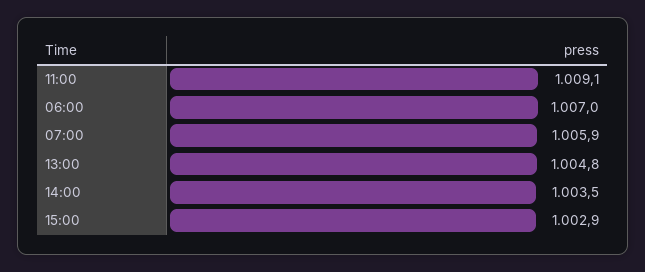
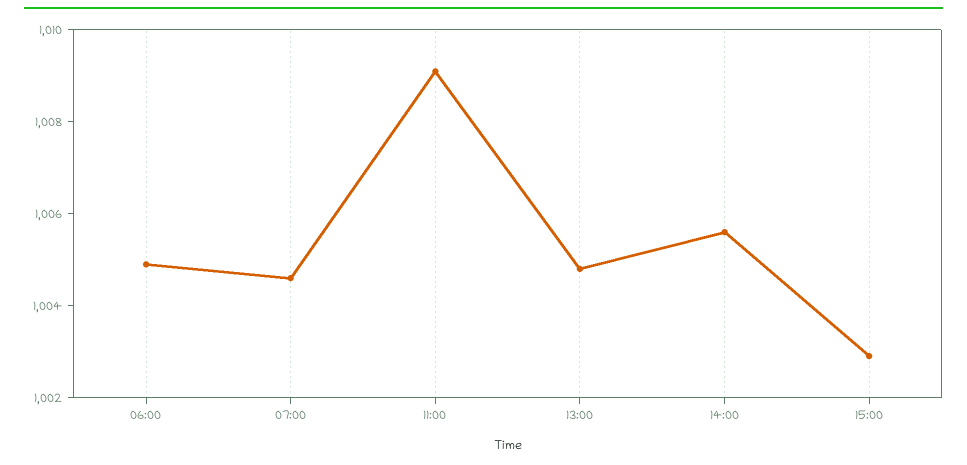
06:00: 1007 -> 1005
07:00: 1005.9 -> 1004.5
14:00: 1003.5 -> 1005.5

